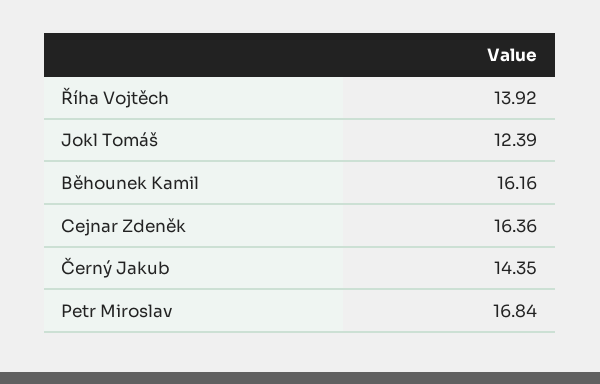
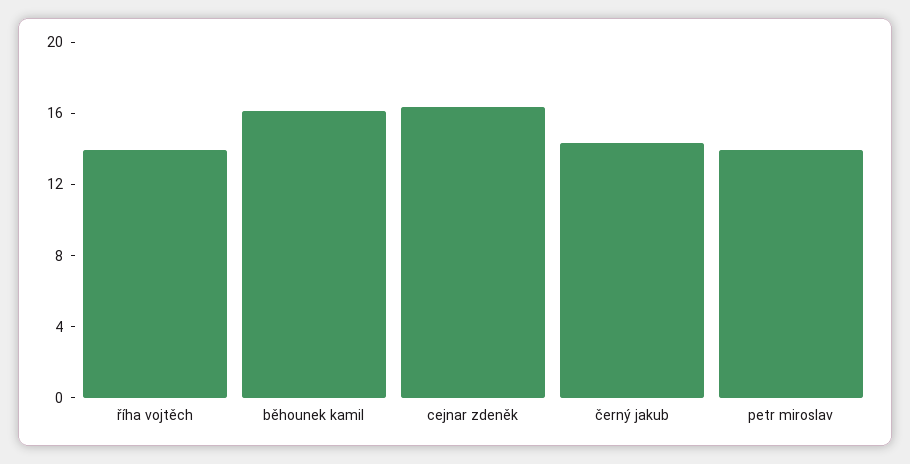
Jokl Tomáš: 12.39 -> none
Petr Miroslav: 16.84 -> 14

